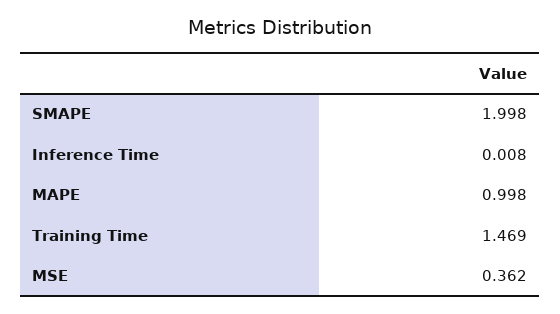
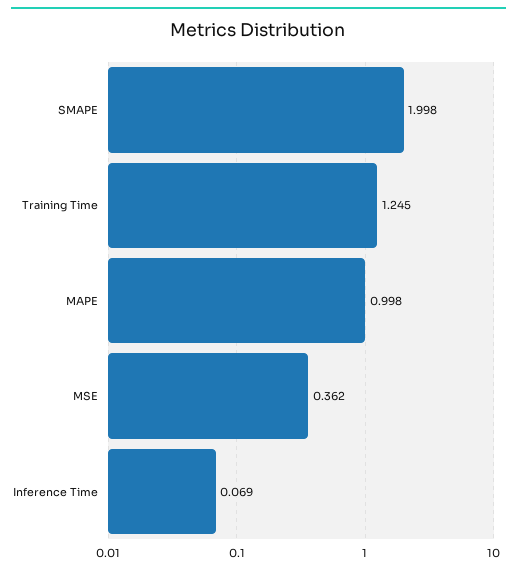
Inference Time: 0.008 -> 0.069
Training Time: 1.469 -> 1.245

